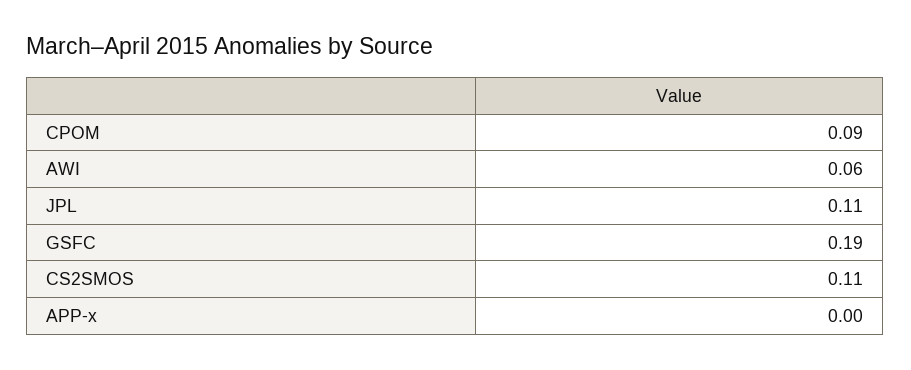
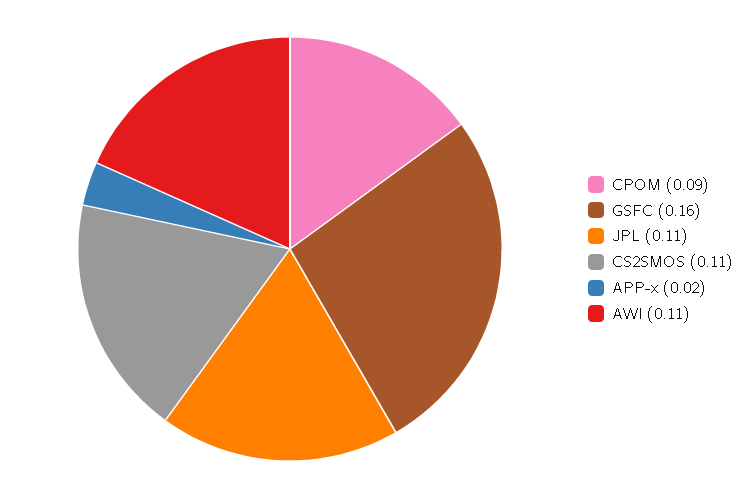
AWI: 0.06 -> 0.11
GSFC: 0.19 -> 0.16
APP-x: 0 -> 0.02

